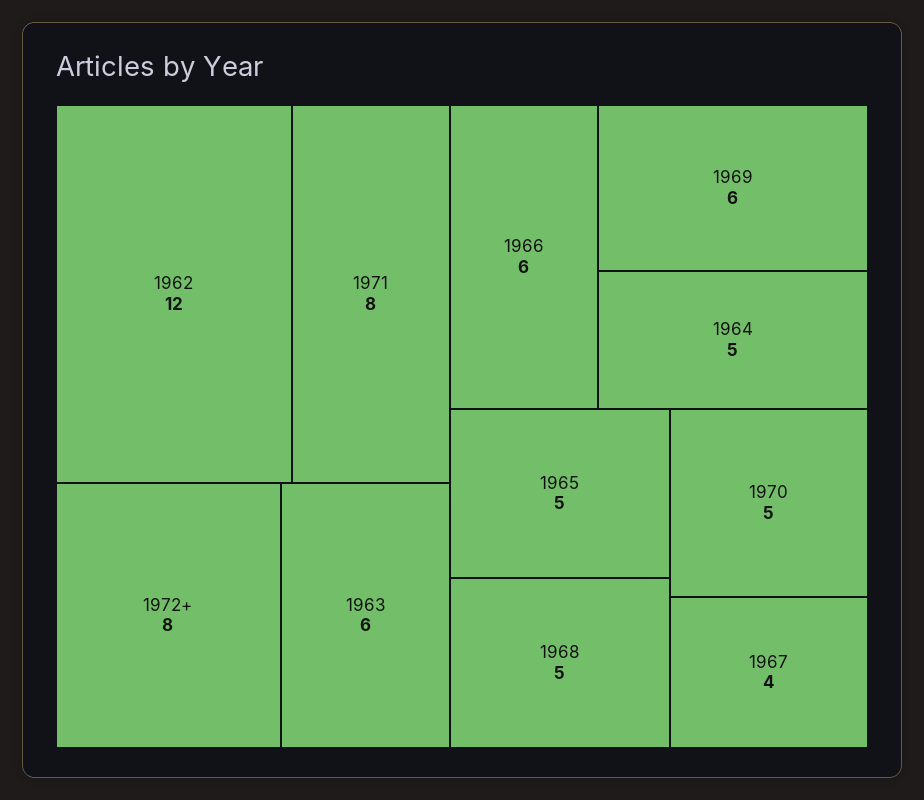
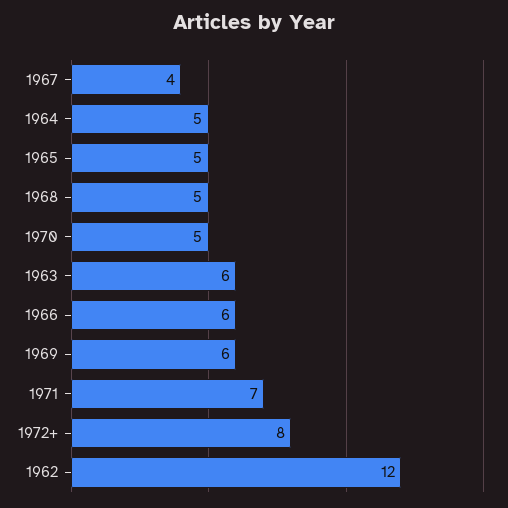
1971: 8 -> 7

